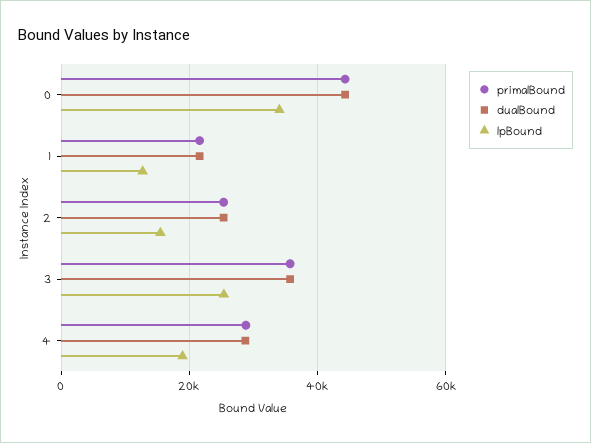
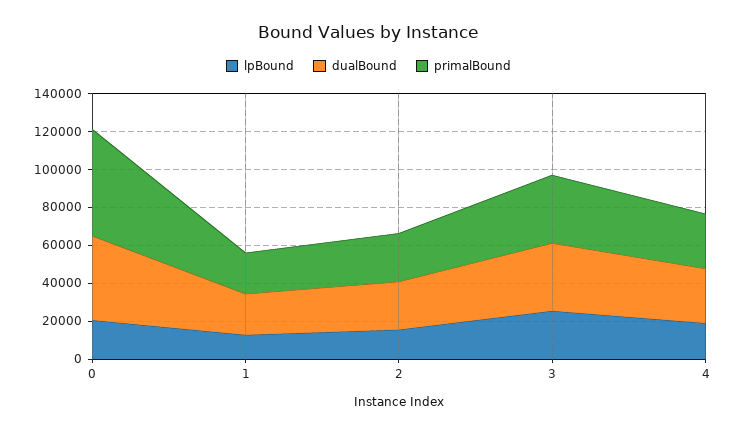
primalBound, 0: 44000 -> 55000
lpBound, 0: 34000 -> 20000

